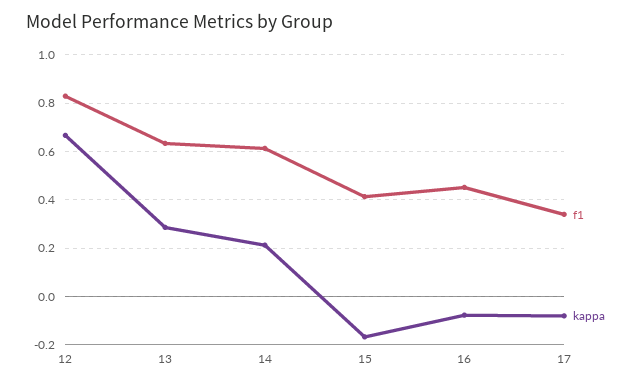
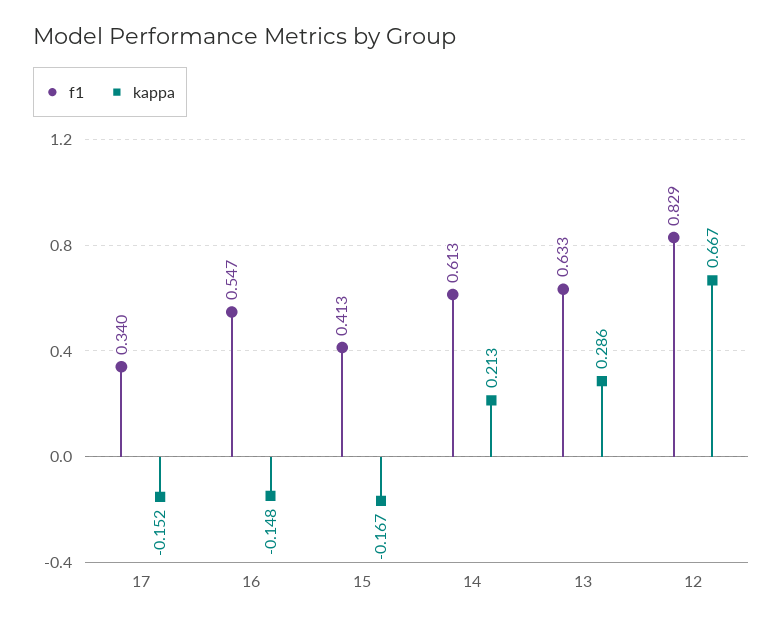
f1, 16: 0.45 -> 0.547
kappa, 16: -0.075 -> -0.148
kappa, 17: -0.075 -> -0.152

